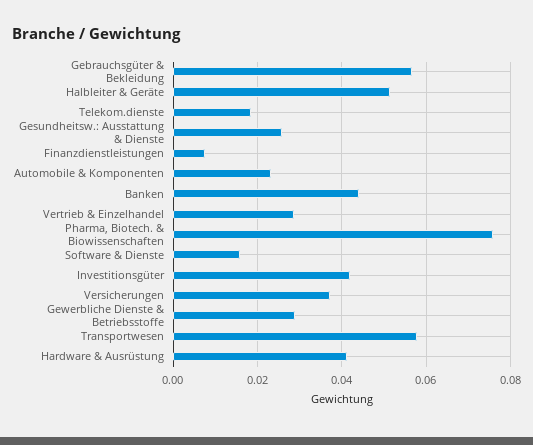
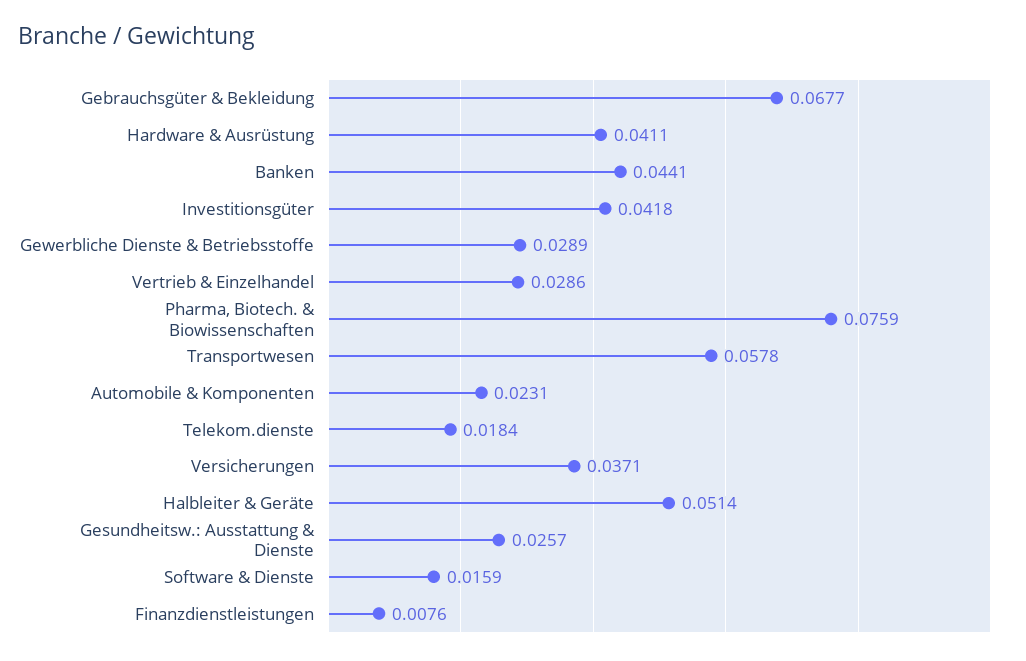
Gebrauchsgüter & Bekleidung: 0.056 -> 0.0677

